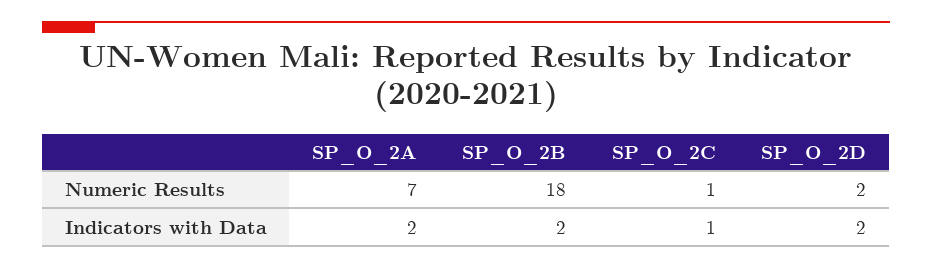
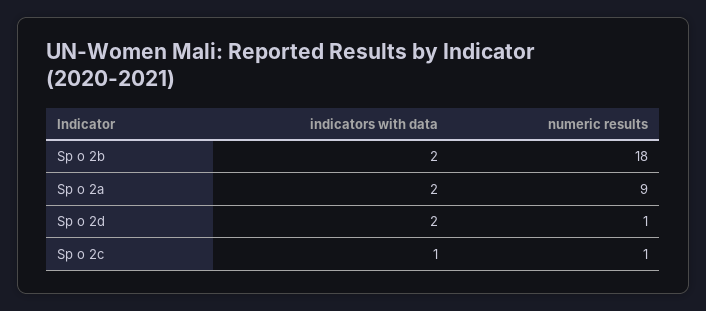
SP_O_2A, Numeric Results: 7 -> 9
SP_O_2D, Numeric Results: 2 -> 1

